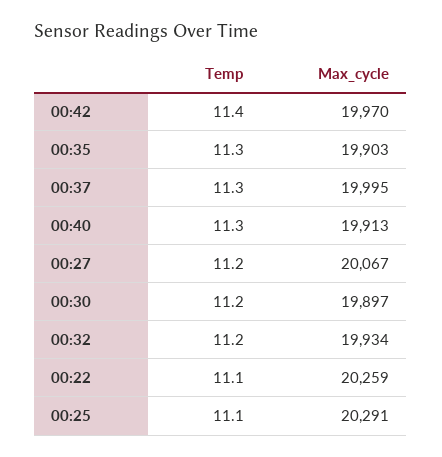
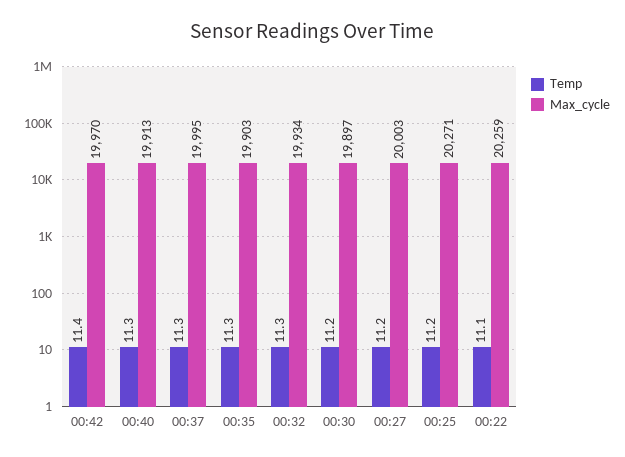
Max_cycle, 00:27: 20067 -> 20003
Temp, 00:32: 11.2 -> 11.3
Temp, 00:25: 11.1 -> 11.2
Max_cycle, 00:25: 20291 -> 20271

